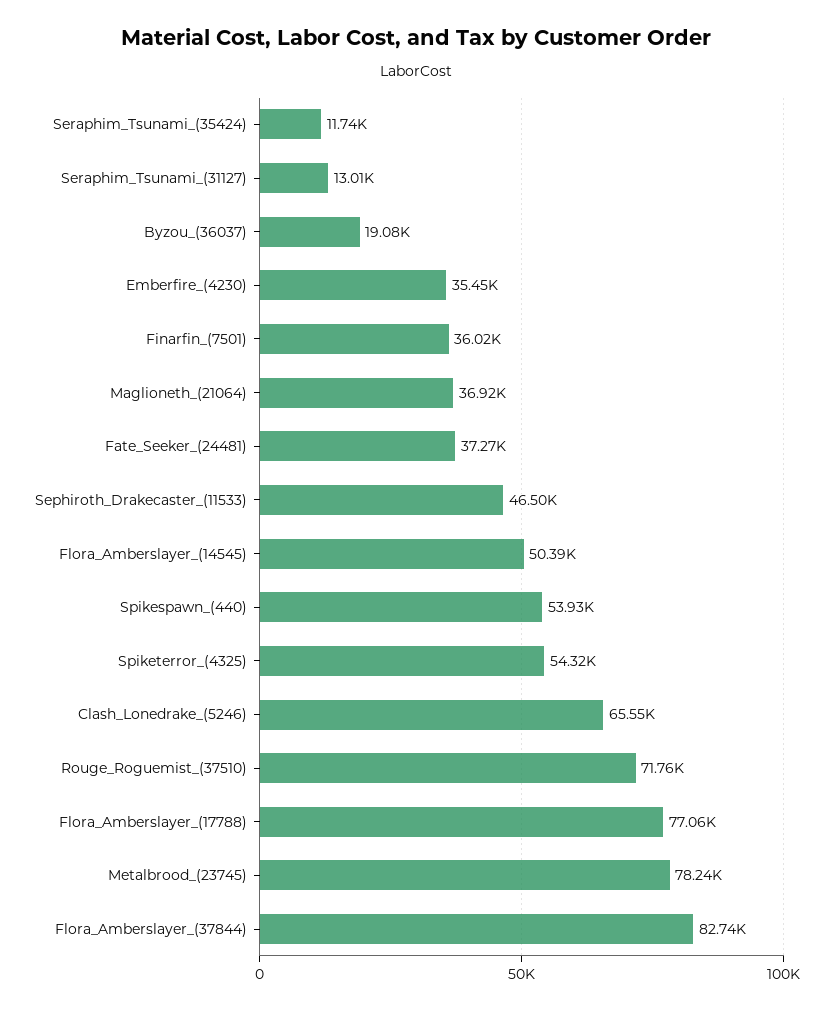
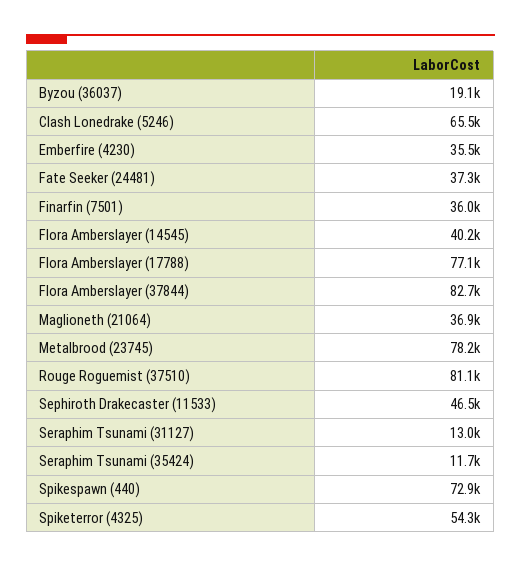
Flora_Amberslayer_(14545): 50390 -> 40200
Spikespawn_(440): 53930 -> 72900
Rouge_Roguemist_(37510): 71760 -> 81100

